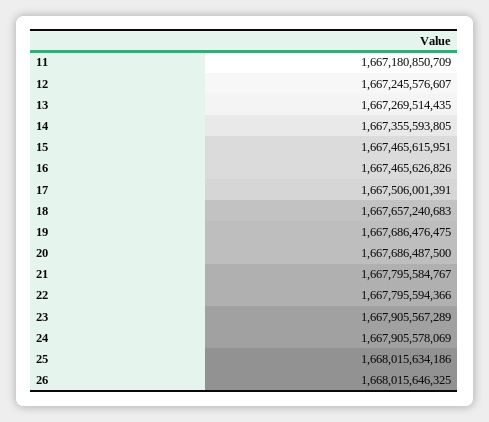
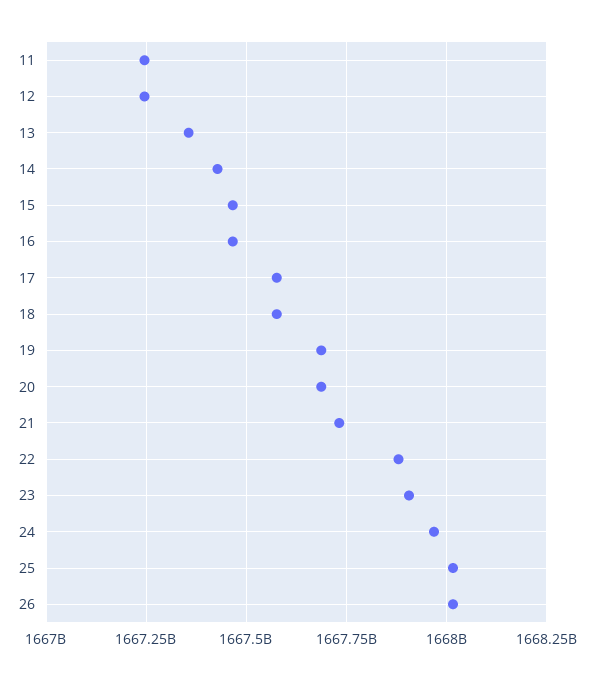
11: 1667180850709 -> 1667250000000
13: 1667269514435 -> 1667350000000
14: 1667355593805 -> 1667425000000
17: 1667506001391 -> 1667575000000
18: 1667657240683 -> 1667575000000
21: 1667795584767 -> 1667725000000
22: 1667795594366 -> 1667875000000
24: 1667905578069 -> 1667975000000

